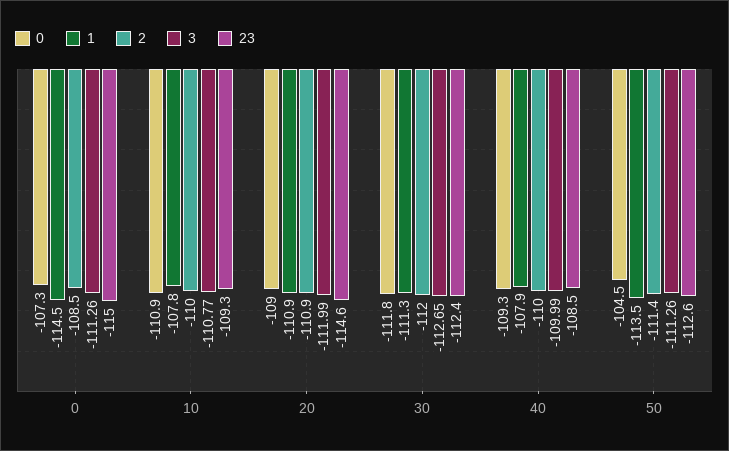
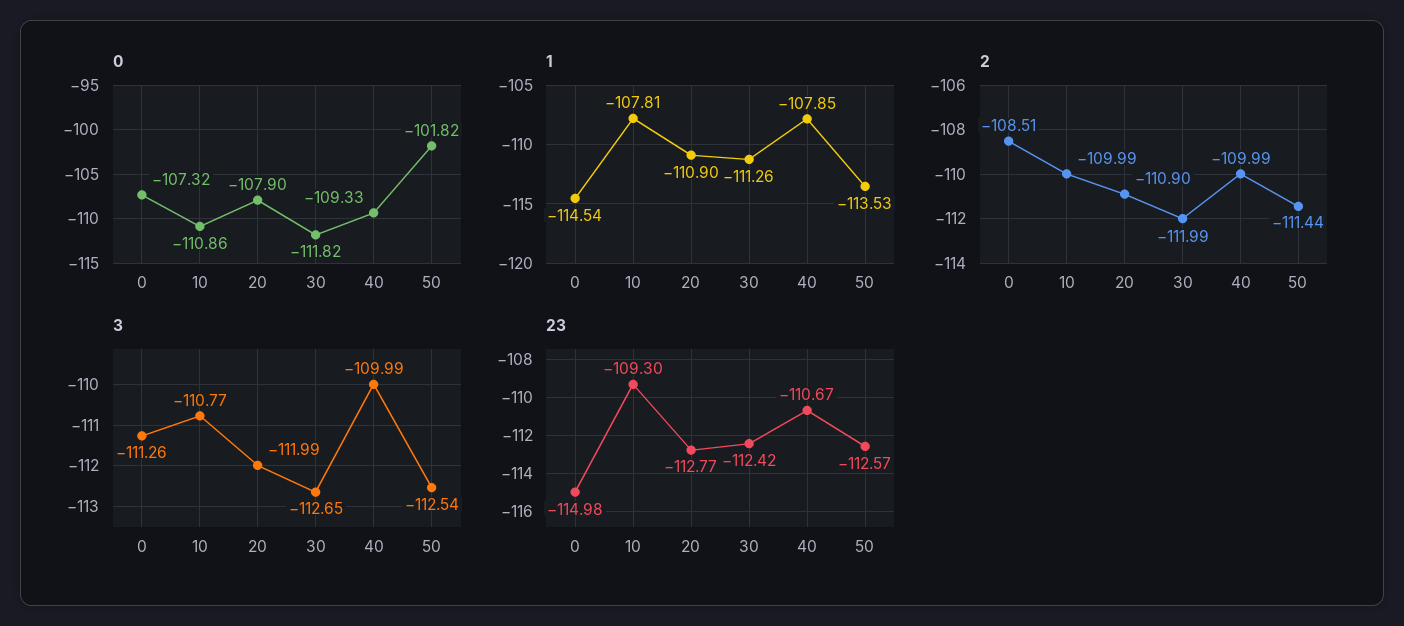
0, 20: -109 -> -107.9
23, 20: -114.6 -> -112.77
23, 40: -108.5 -> -110.67
0, 50: -104.5 -> -101.82
3, 50: -111.26 -> -112.54

